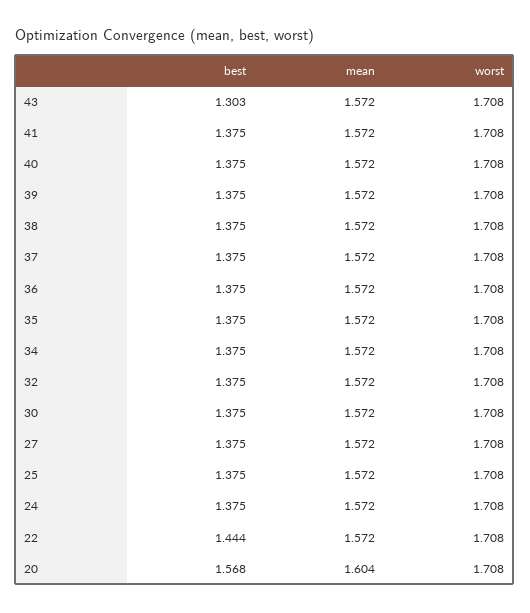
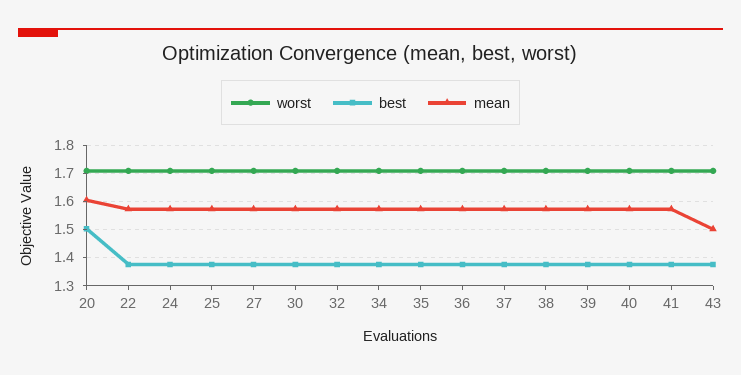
best, 43: 1.303 -> 1.375
mean, 43: 1.572 -> 1.5
best, 22: 1.444 -> 1.375
best, 20: 1.568 -> 1.5

